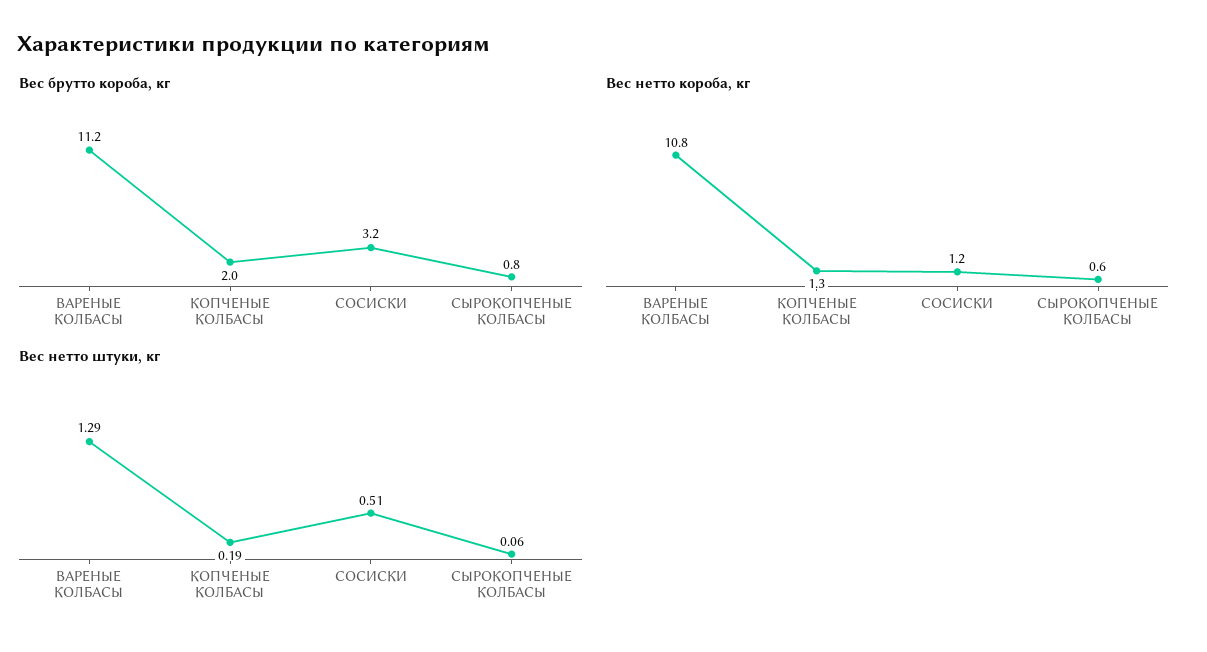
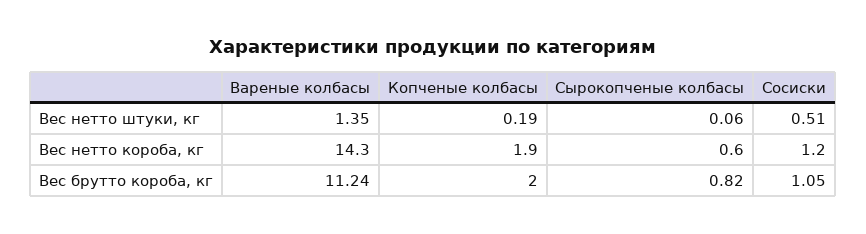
Вес брутто короба, кг, СОСИСКИ: 3.2 -> 1.05
Вес нетто короба, кг, ВАРЕНЫЕ КОЛБАСЫ: 10.8 -> 14.3
Вес нетто короба, кг, КОПЧЕНЫЕ КОЛБАСЫ: 1.3 -> 1.9
Вес нетто штуки, кг, ВАРЕНЫЕ КОЛБАСЫ: 1.29 -> 1.35

